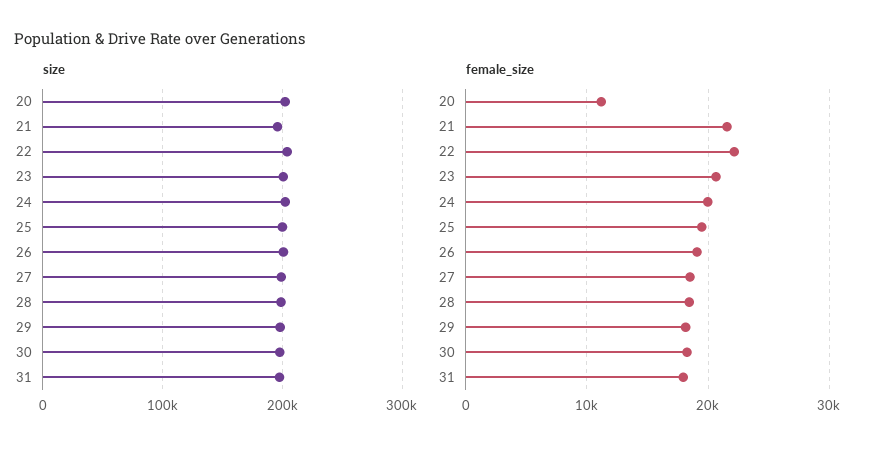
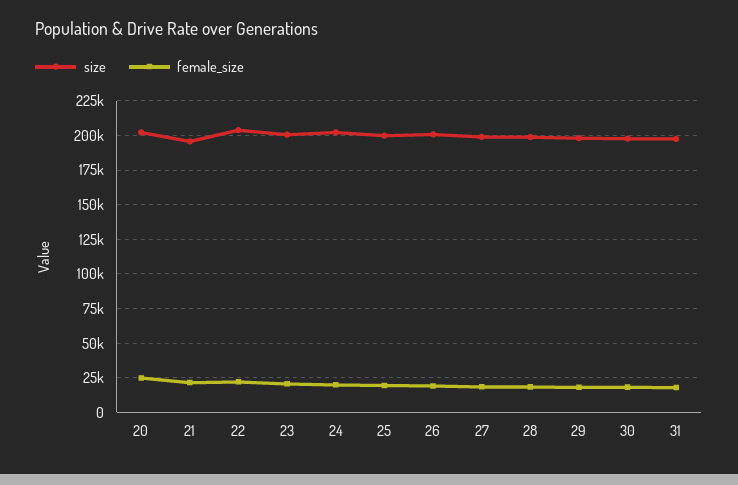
female_size, 20: 11000 -> 25000

